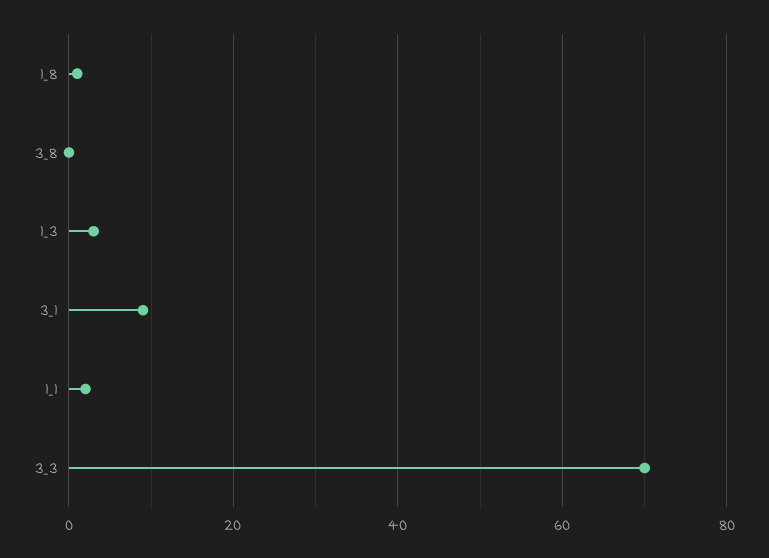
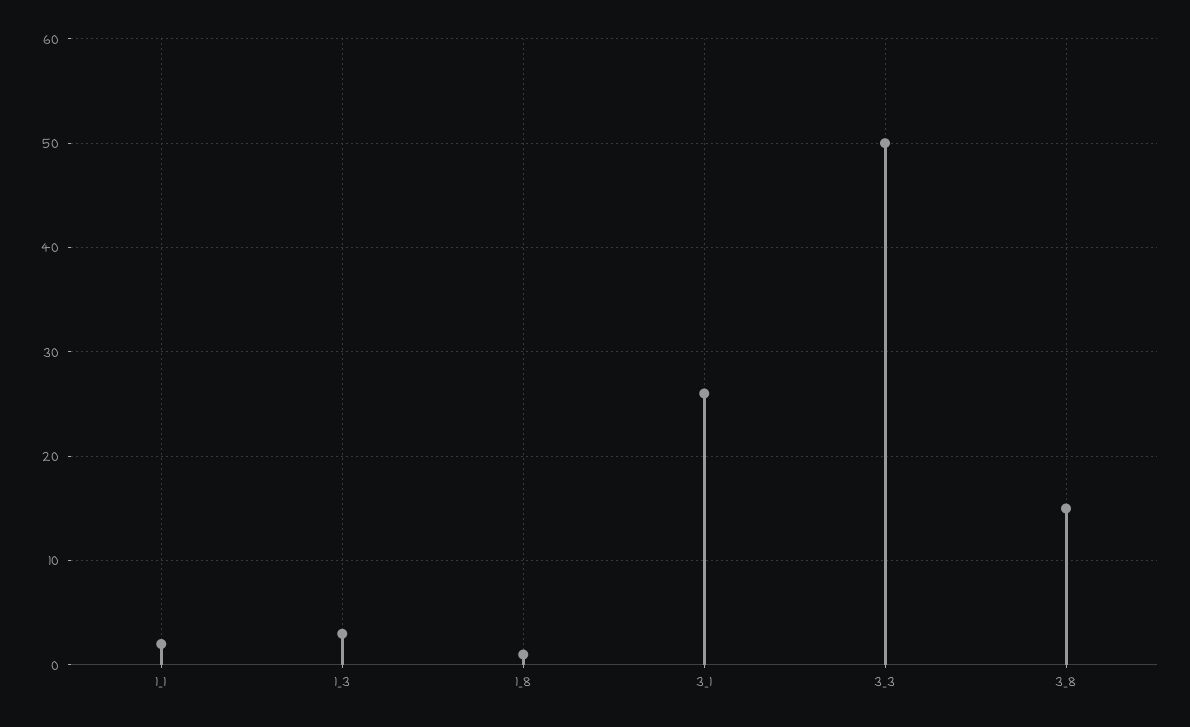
3_8: 0 -> 15
3_1: 10 -> 26
3_3: 70 -> 50

